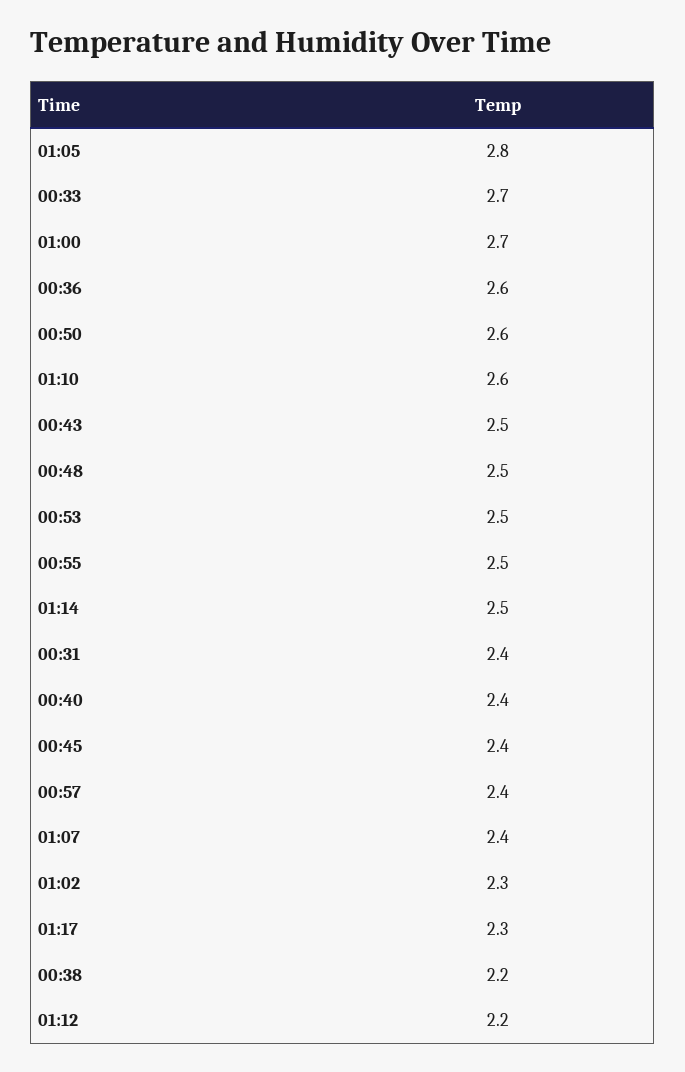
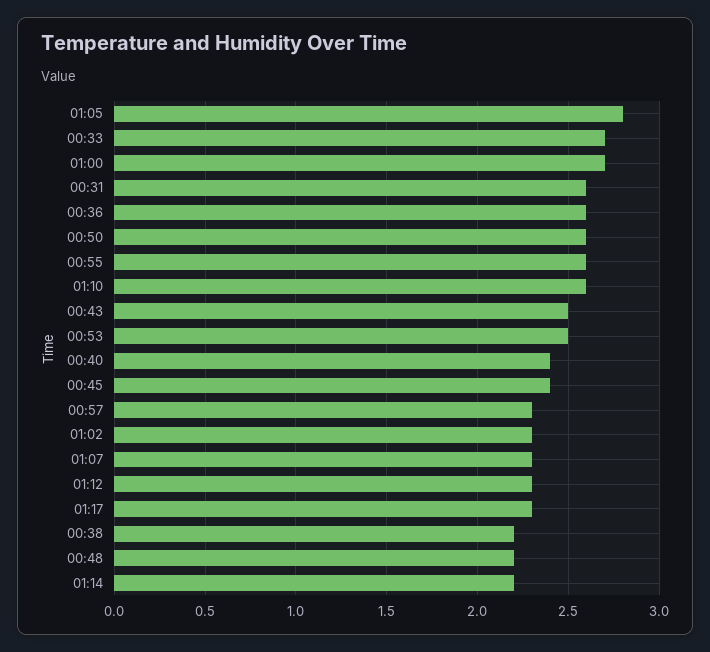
00:48: 2.5 -> 2.2
00:55: 2.5 -> 2.6
01:14: 2.5 -> 2.2
00:31: 2.4 -> 2.6
00:57: 2.4 -> 2.3
01:07: 2.4 -> 2.3
01:12: 2.2 -> 2.3

